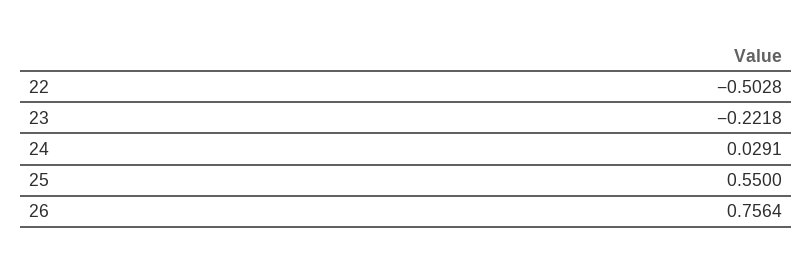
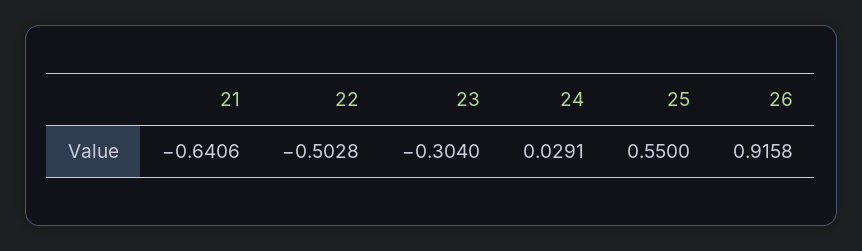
23: -0.2218 -> -0.304
26: 0.7564 -> 0.9158
21: none -> -0.6406

